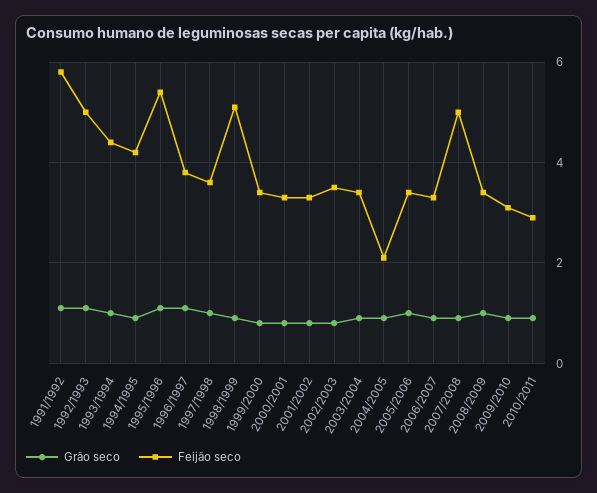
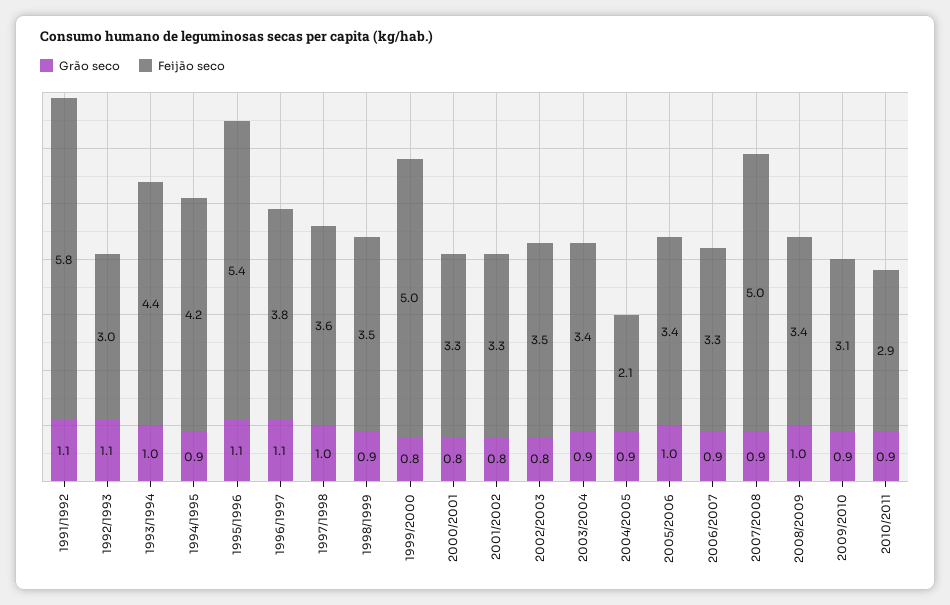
Feijão seco, 1992/1993: 5 -> 3
Feijão seco, 1998/1999: 5 -> 3.5
Feijão seco, 1999/2000: 3.5 -> 5

